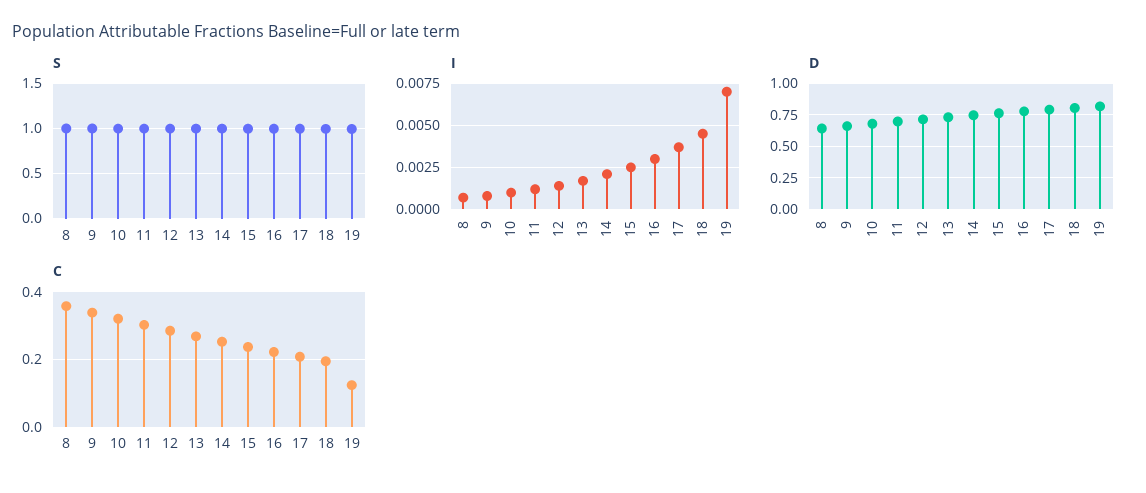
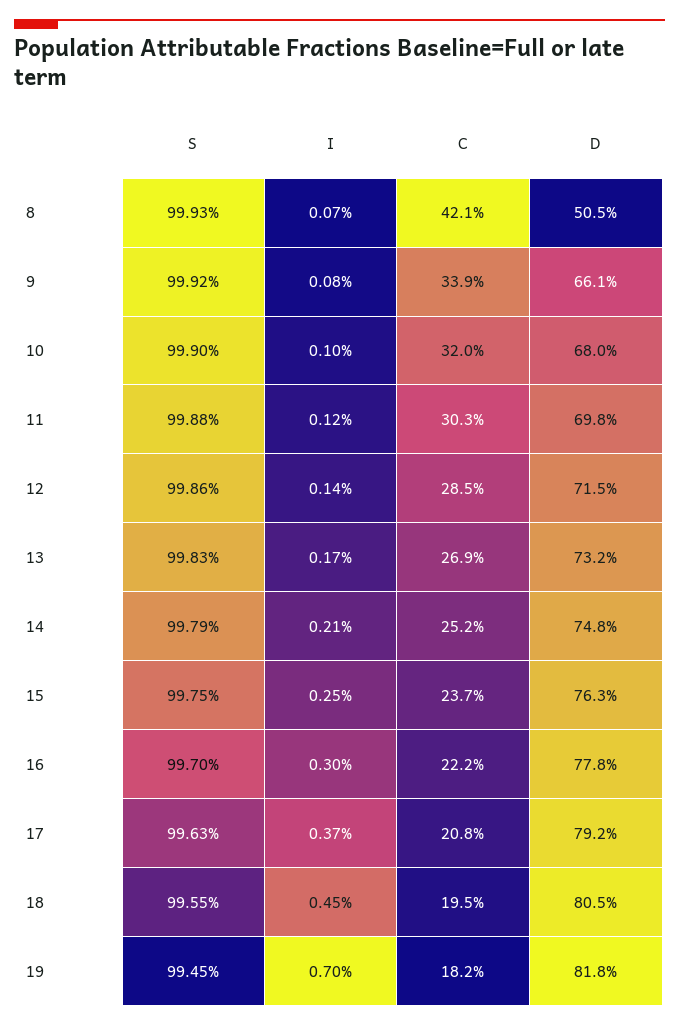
D, 8: 0.65 -> 0.505
C, 8: 0.36 -> 0.421
C, 19: 0.12 -> 0.182

